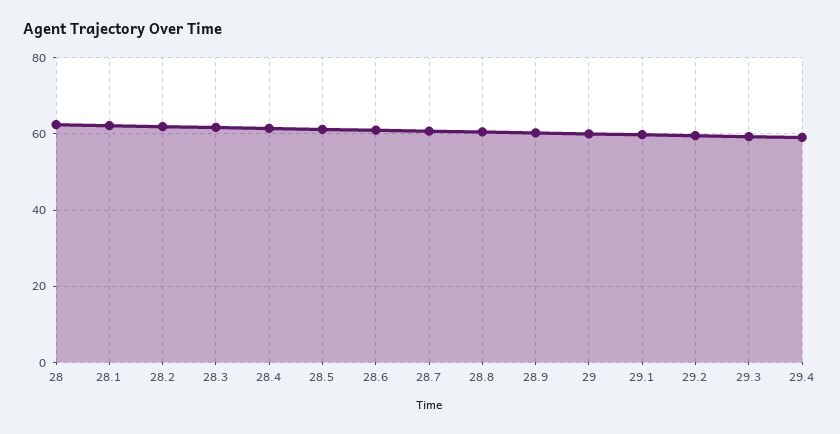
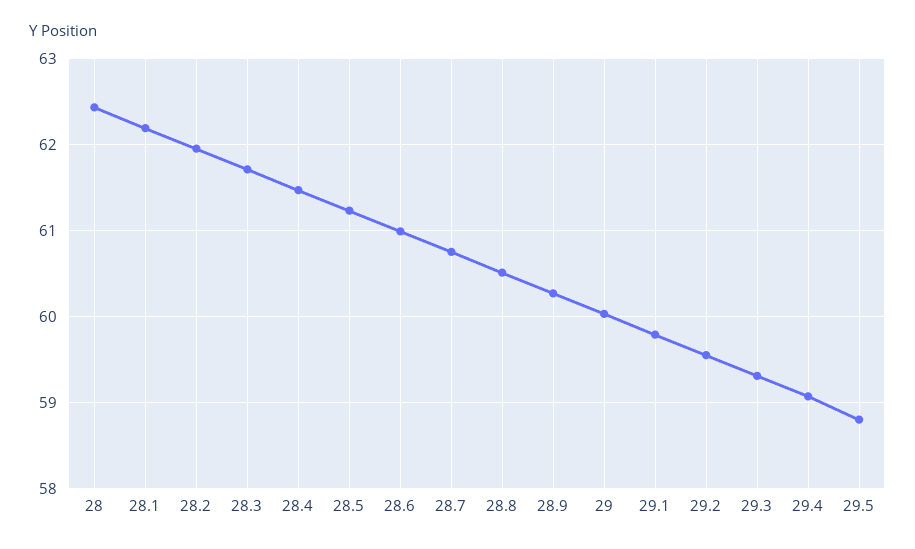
29.5: none -> 58.8

